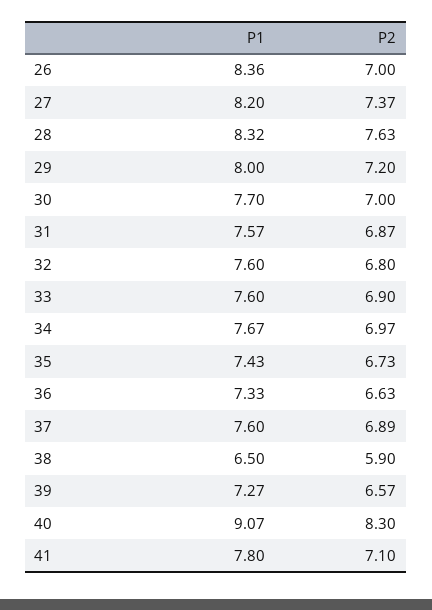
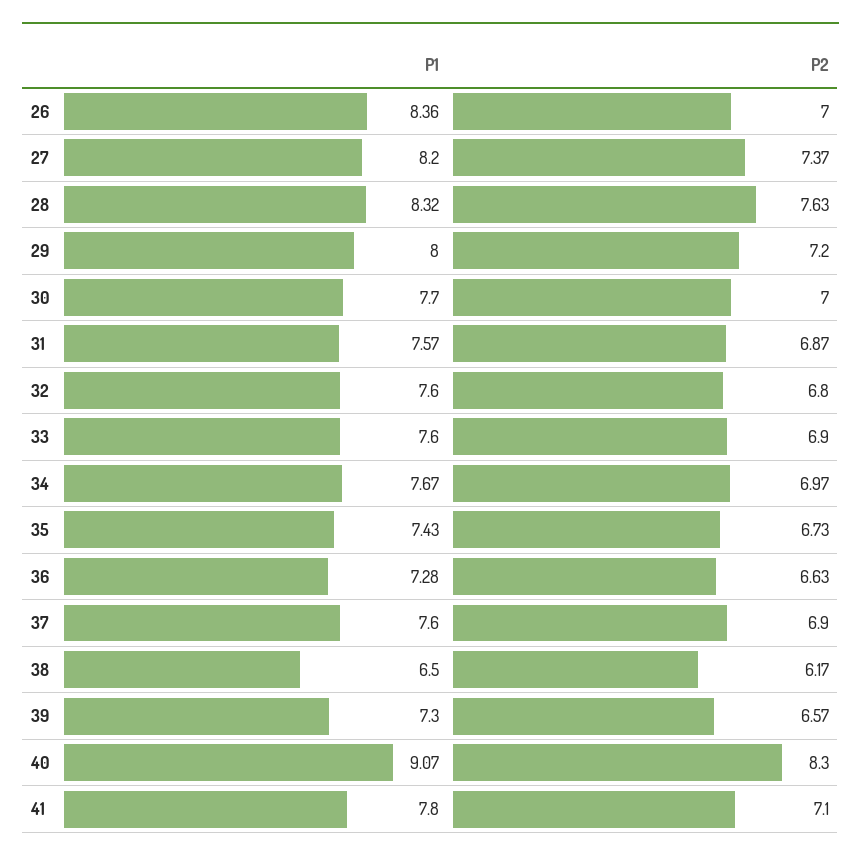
P1, 36: 7.33 -> 7.28
P2, 37: 6.89 -> 6.9
P2, 38: 5.9 -> 6.17
P1, 39: 7.27 -> 7.3

